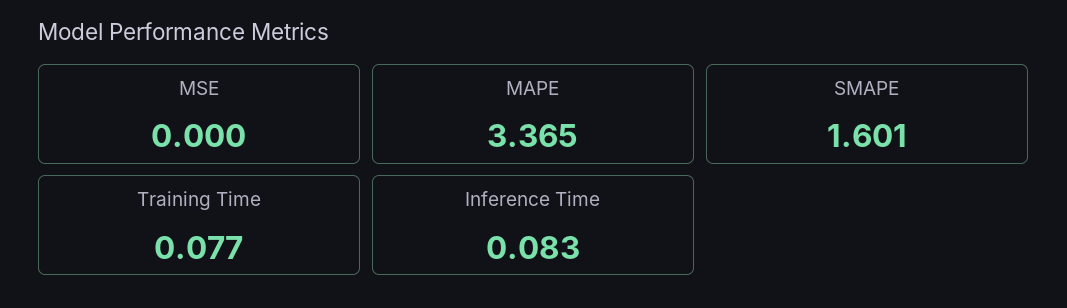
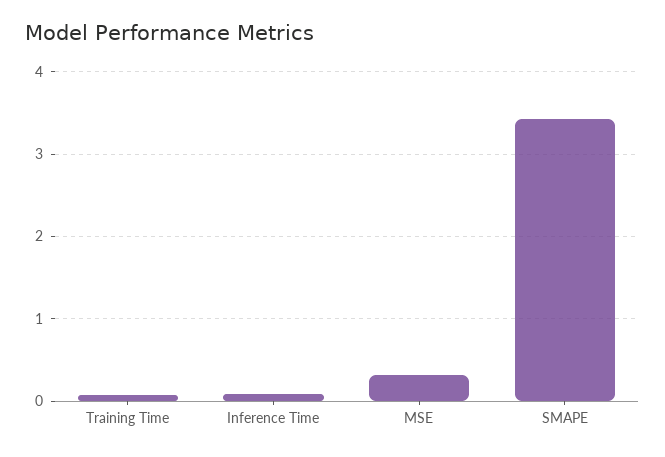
MSE: 0 -> 0.3
MAPE: 3.365 -> none
SMAPE: 1.601 -> 3.4

